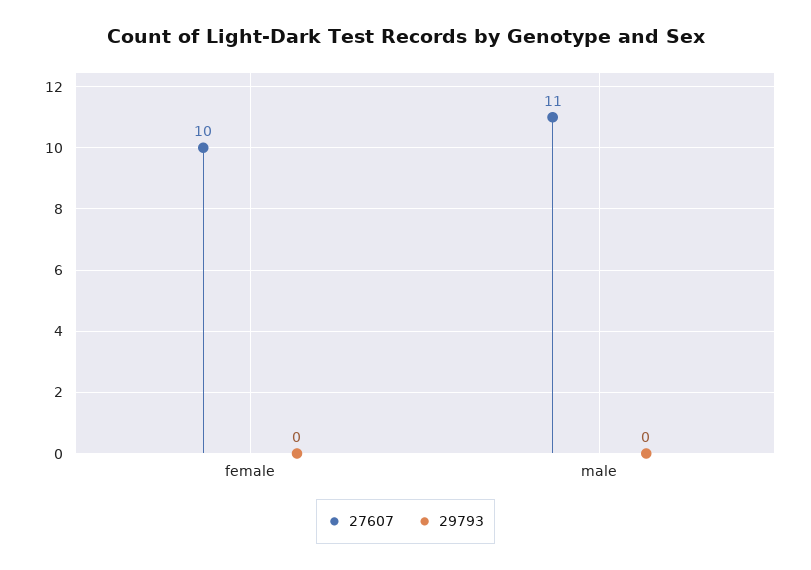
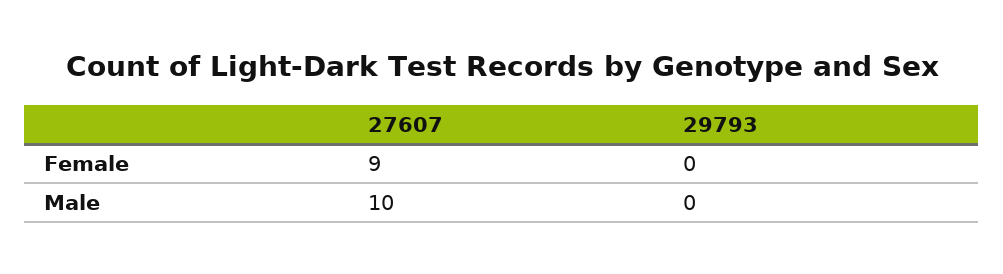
27607, female: 10 -> 9
27607, male: 11 -> 10

